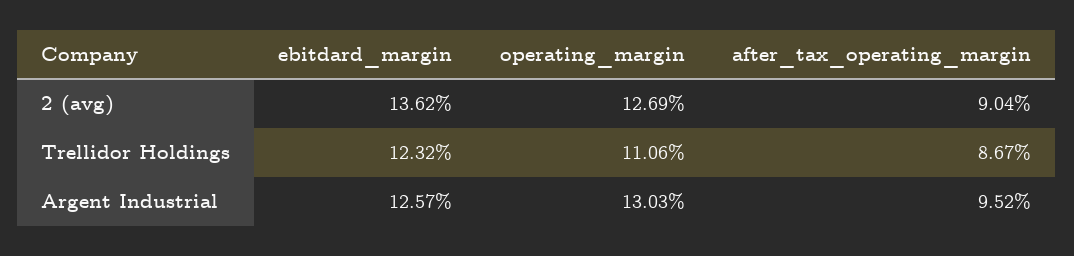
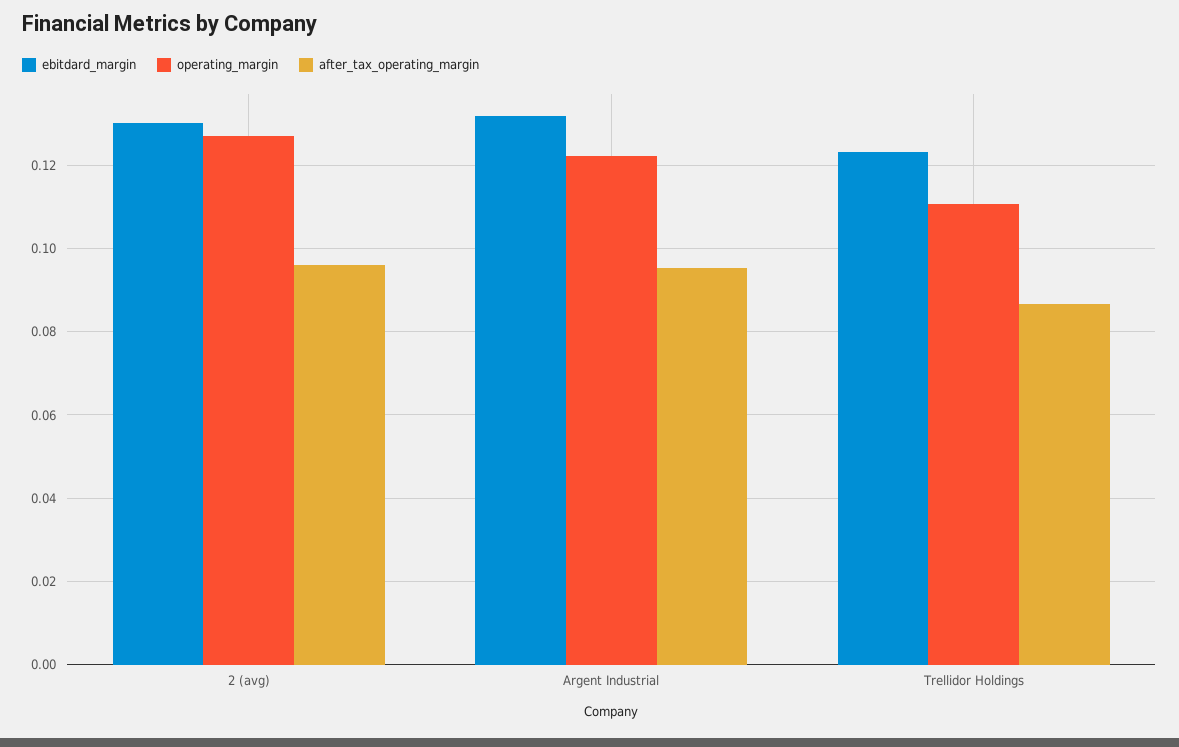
ebitdard_margin, 2 (avg): 0.1362 -> 0.13
after_tax_operating_margin, 2 (avg): 0.0904 -> 0.096
ebitdard_margin, Argent Industrial: 0.1257 -> 0.132
operating_margin, Argent Industrial: 0.1303 -> 0.122

